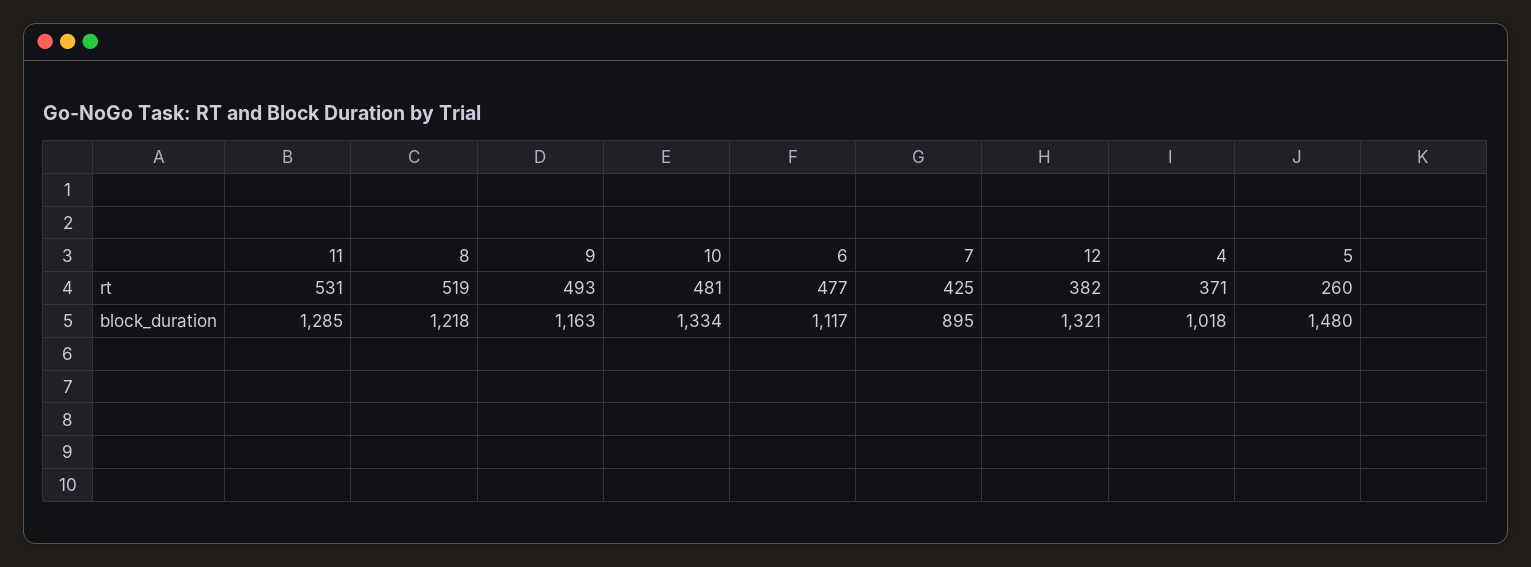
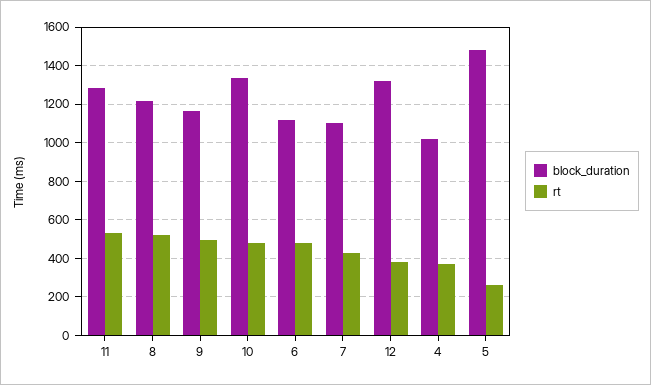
block_duration, 7: 895 -> 1100

